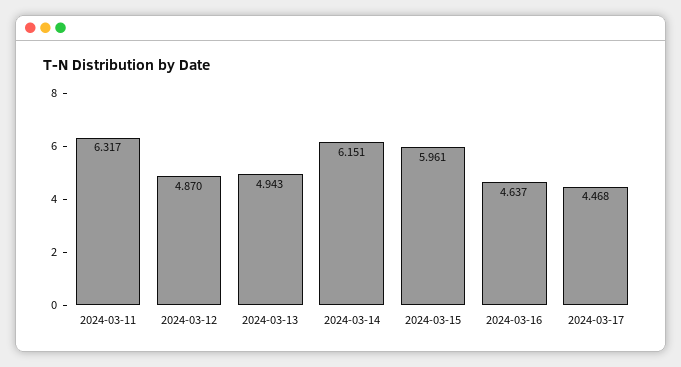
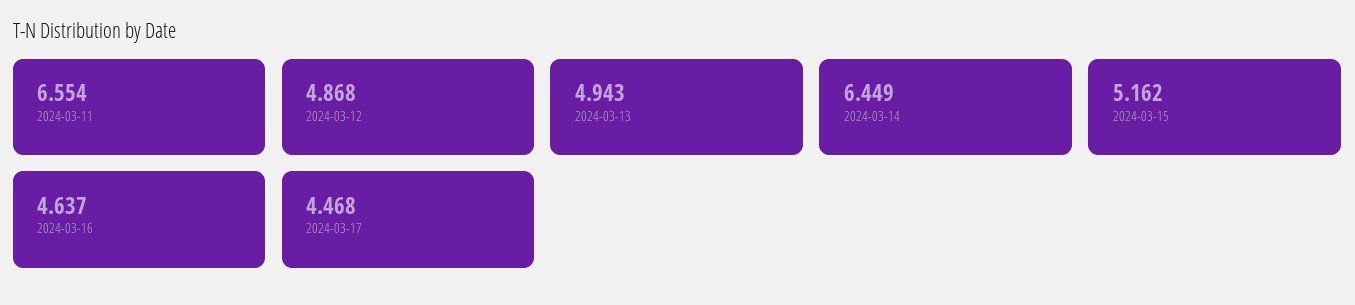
2024-03-11: 6.317 -> 6.554
2024-03-12: 4.87 -> 4.868
2024-03-14: 6.151 -> 6.449
2024-03-15: 5.961 -> 5.162

